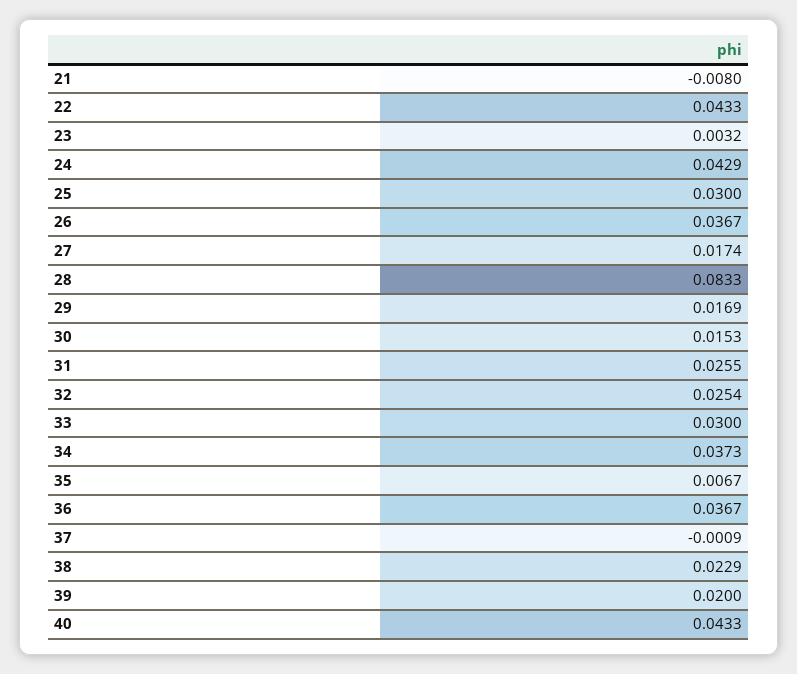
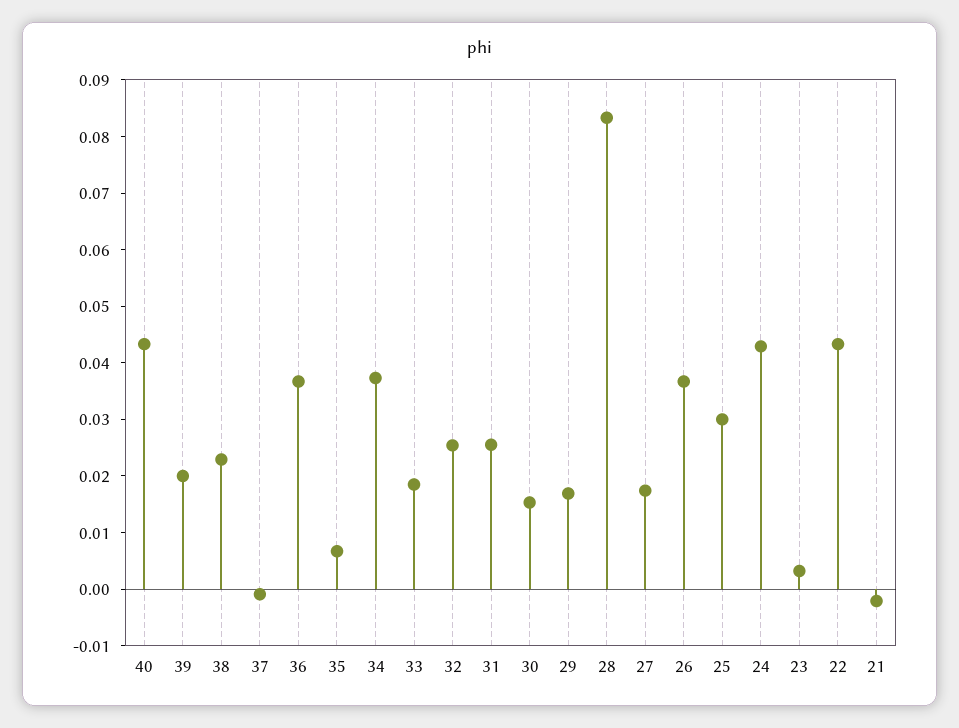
21: -0.008 -> -0.002
33: 0.03 -> 0.018

